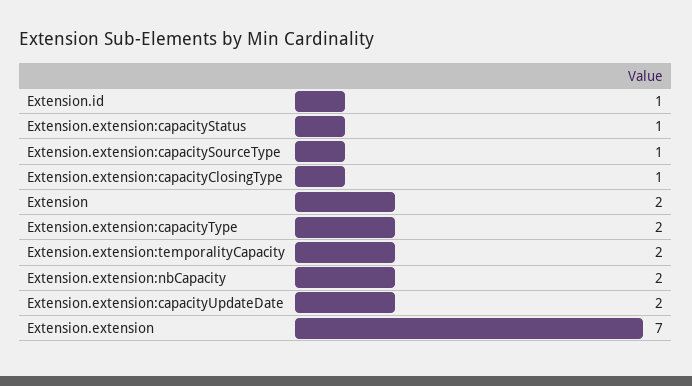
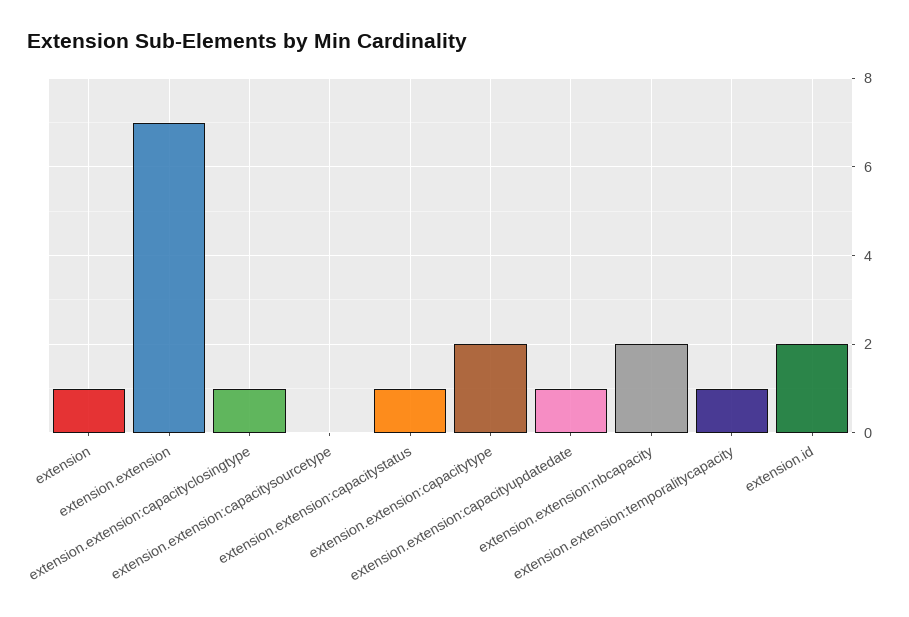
Extension.id: 1 -> 2
Extension.extension:capacitySourceType: 1 -> 0
Extension: 2 -> 1
Extension.extension:temporalityCapacity: 2 -> 1
Extension.extension:capacityUpdateDate: 2 -> 1

